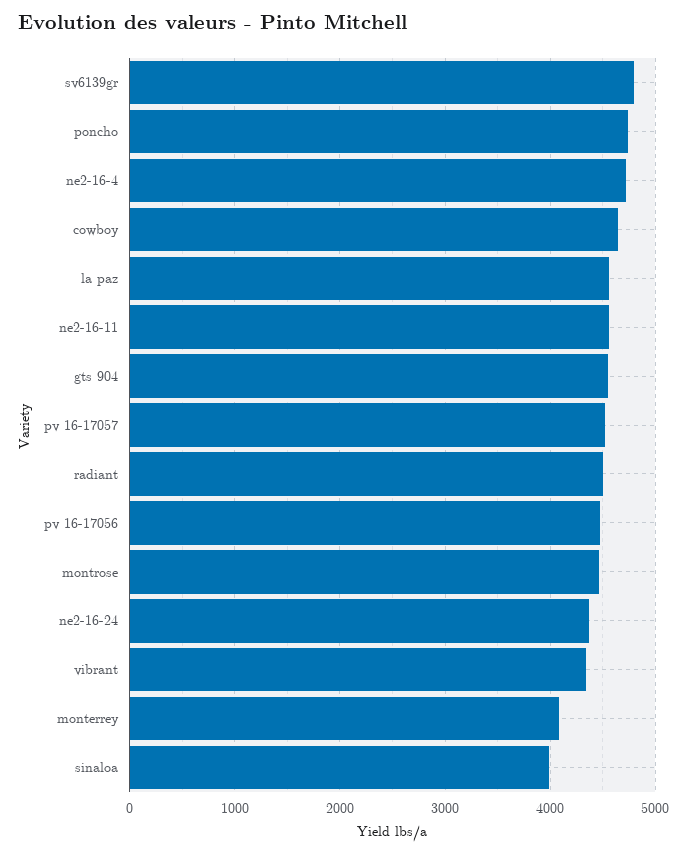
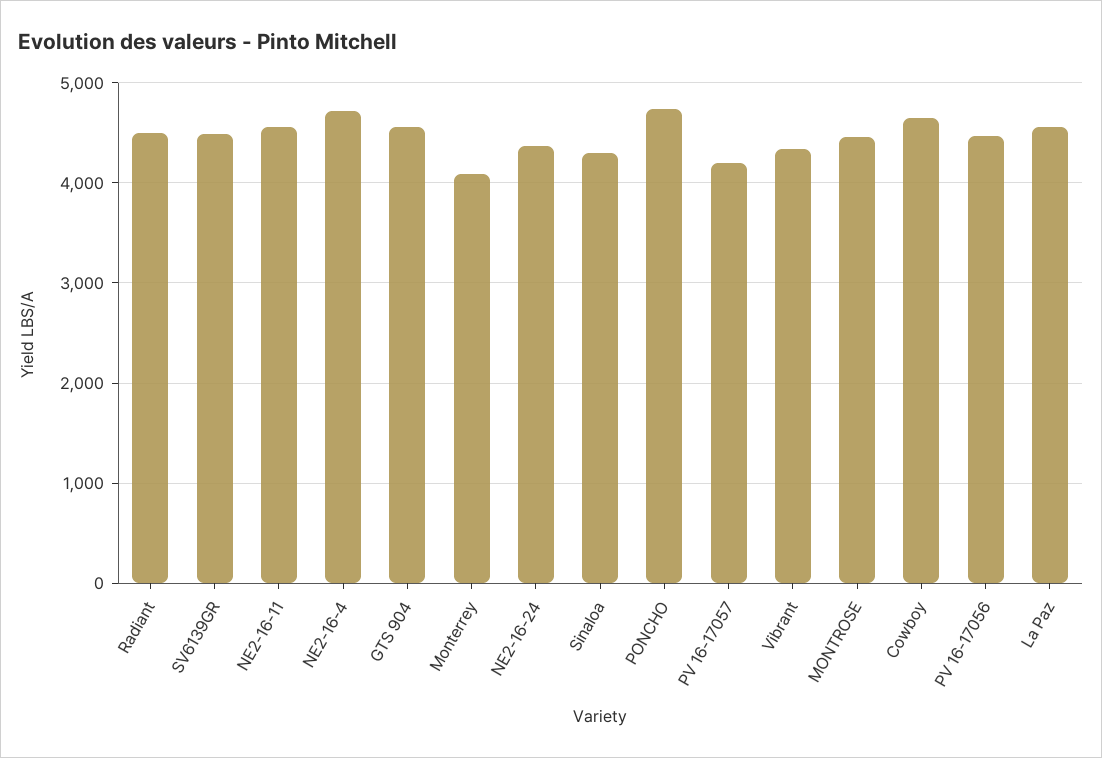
sv6139gr: 4800 -> 4500
pv 16-17057: 4500 -> 4200
sinaloa: 4000 -> 4300

